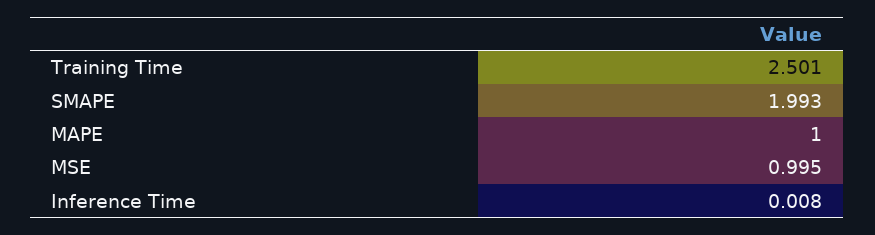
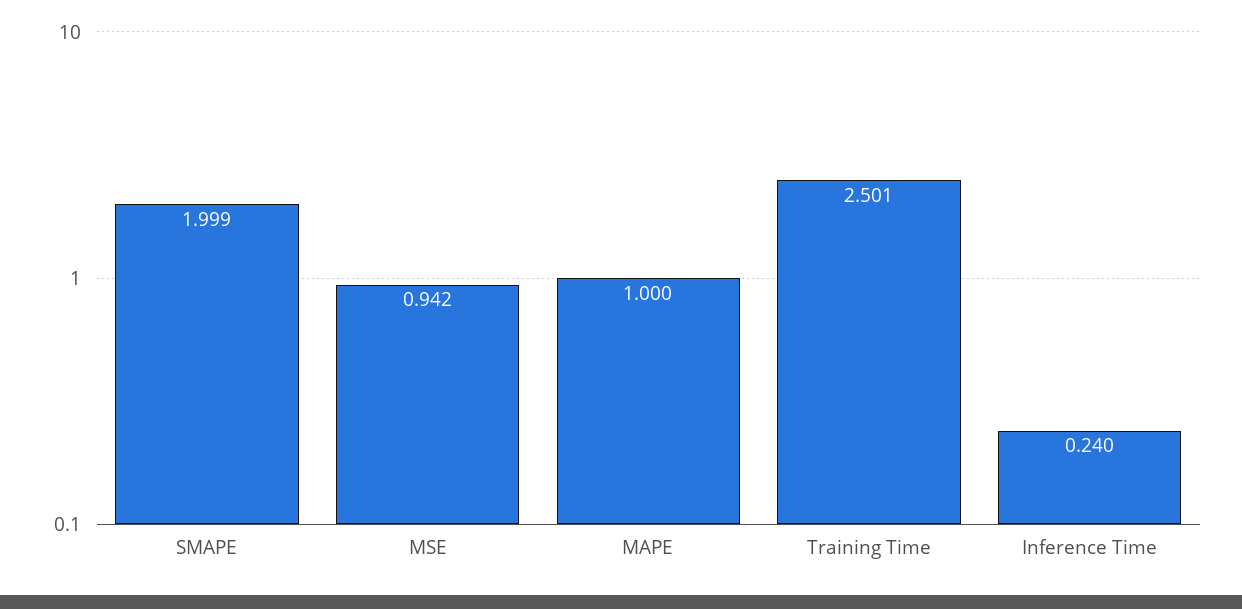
SMAPE: 1.993 -> 1.999
MSE: 0.995 -> 0.942
Inference Time: 0.008 -> 0.24

